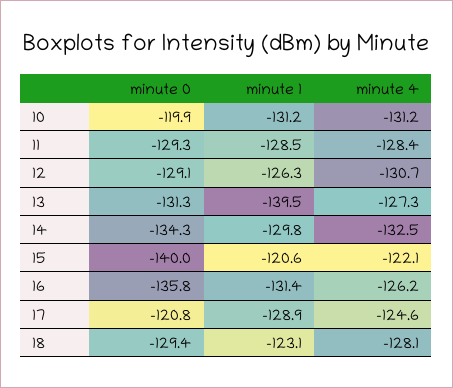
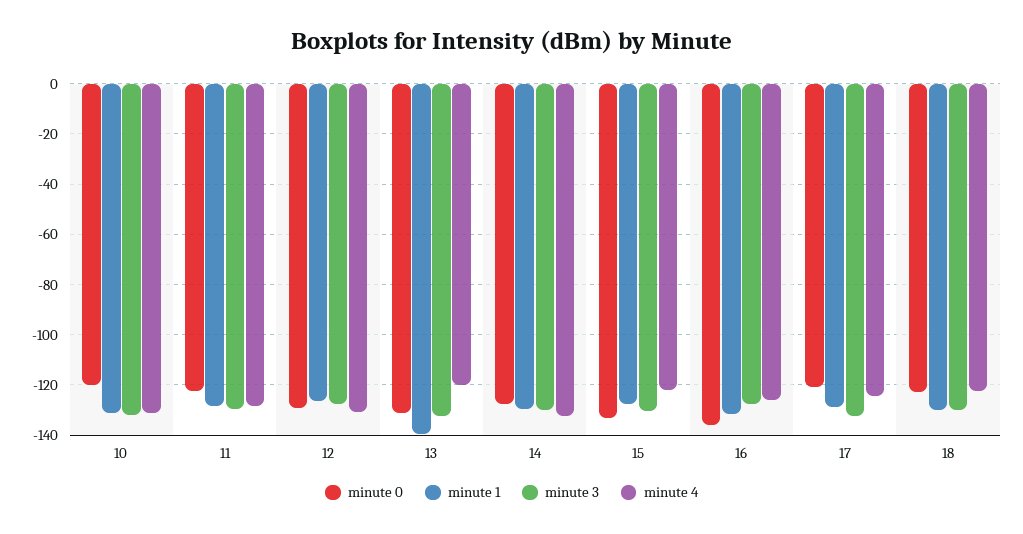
minute 0, 11: -129.3 -> -122.5
minute 4, 13: -127.3 -> -120
minute 0, 14: -134.3 -> -127.5
minute 0, 15: -140 -> -132.5
minute 1, 15: -120.6 -> -127.5
minute 0, 18: -129.4 -> -122.5
minute 1, 18: -123.1 -> -130
minute 4, 18: -128.1 -> -122.5
minute 3, 10: none -> -132.5
minute 3, 11: none -> -130
minute 3, 12: none -> -127.5
minute 3, 13: none -> -132.5
minute 3, 14: none -> -130
minute 3, 15: none -> -130
minute 3, 16: none -> -127.5
minute 3, 17: none -> -132.5
minute 3, 18: none -> -130

